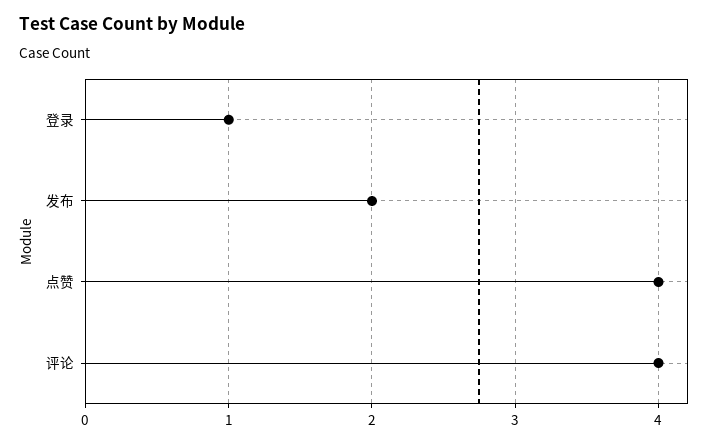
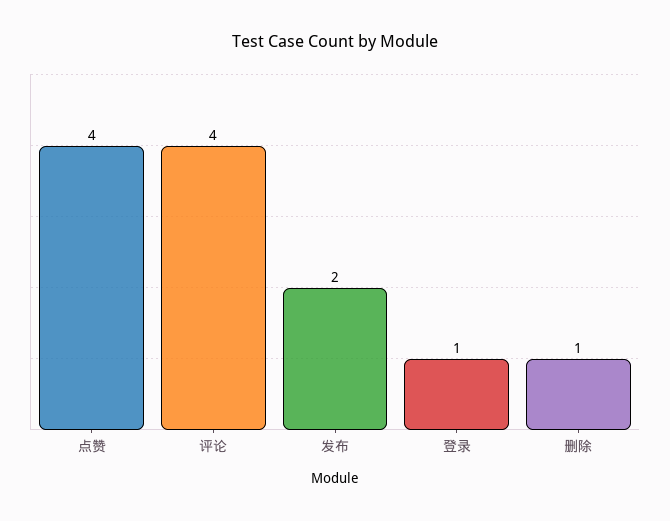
删除: none -> 1

